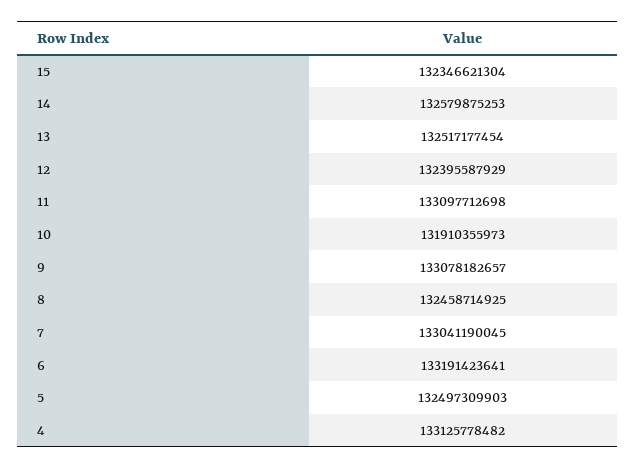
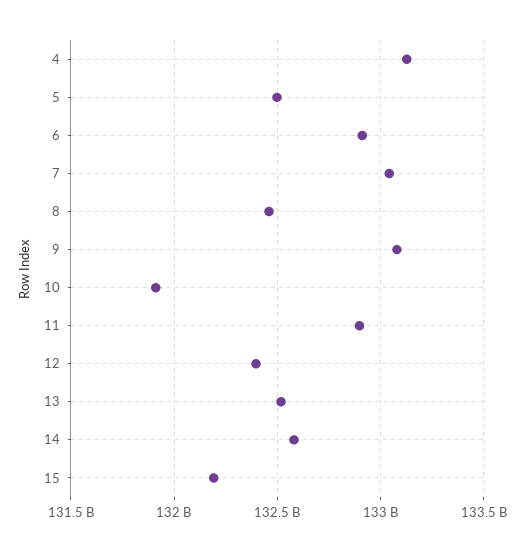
15: 132346621304 -> 132200000000
11: 133097712698 -> 132900000000
6: 133191423641 -> 132900000000

